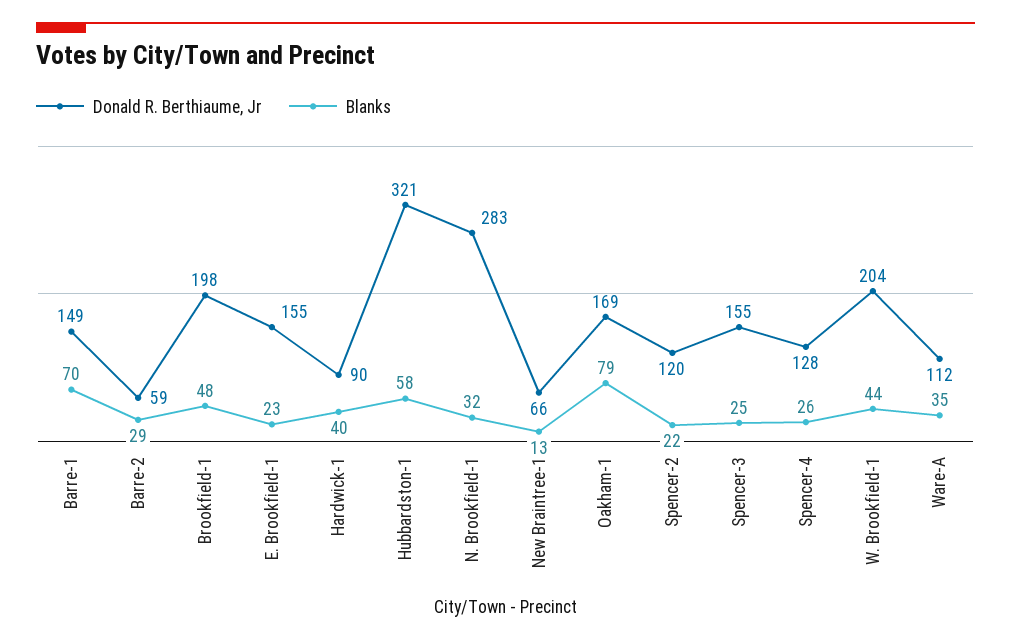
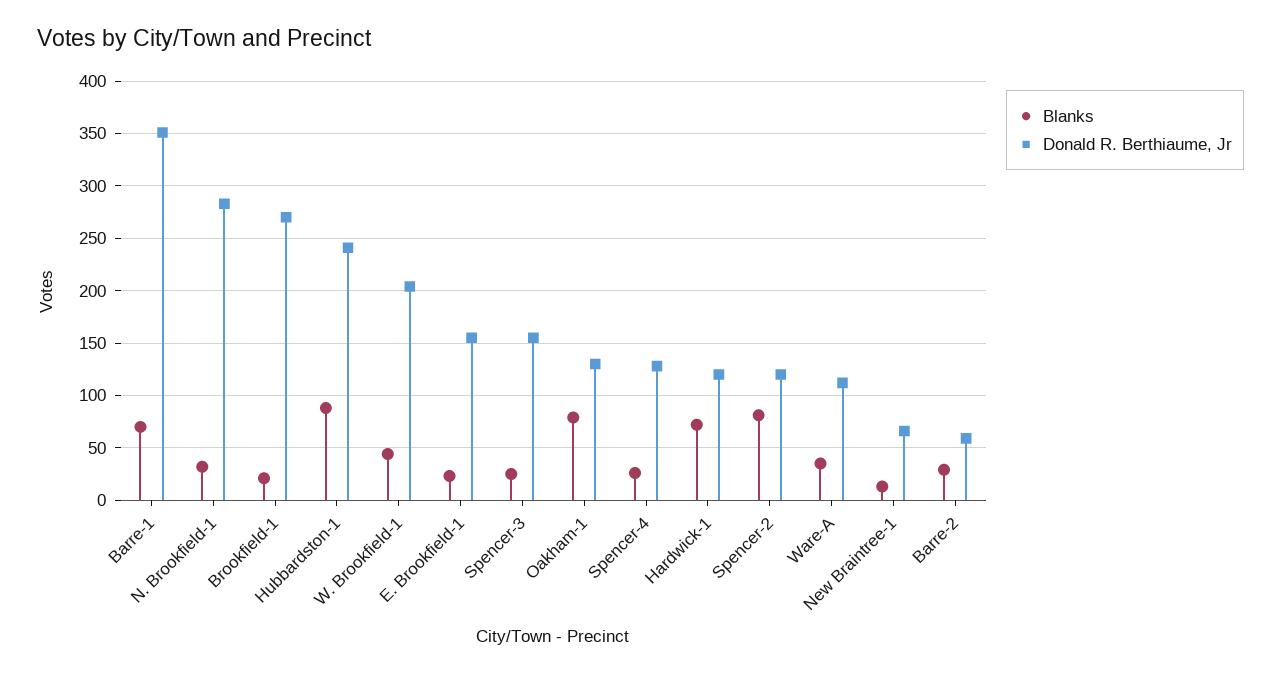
Donald R. Berthiaume, Jr, Barre-1: 149 -> 350
Donald R. Berthiaume, Jr, Brookfield-1: 198 -> 270
Blanks, Brookfield-1: 48 -> 20
Donald R. Berthiaume, Jr, Hardwick-1: 90 -> 120
Blanks, Hardwick-1: 40 -> 70
Donald R. Berthiaume, Jr, Hubbardston-1: 321 -> 240
Blanks, Hubbardston-1: 58 -> 90
Donald R. Berthiaume, Jr, Oakham-1: 169 -> 130
Blanks, Spencer-2: 22 -> 80

